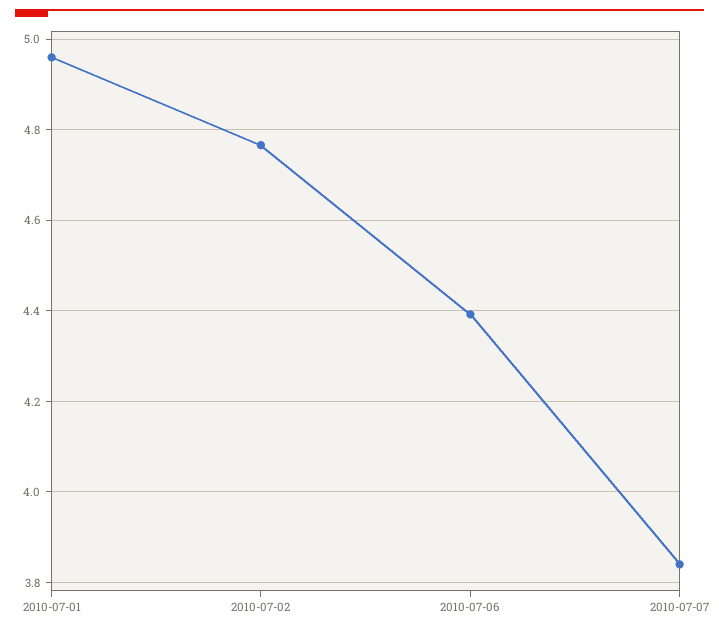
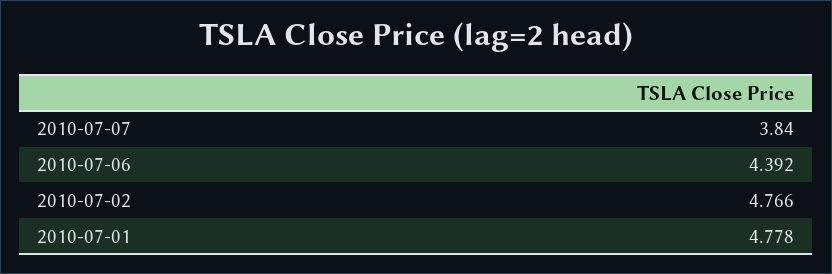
2010-07-01: 4.96 -> 4.778

